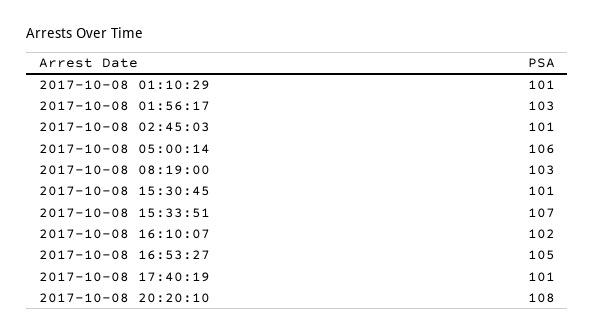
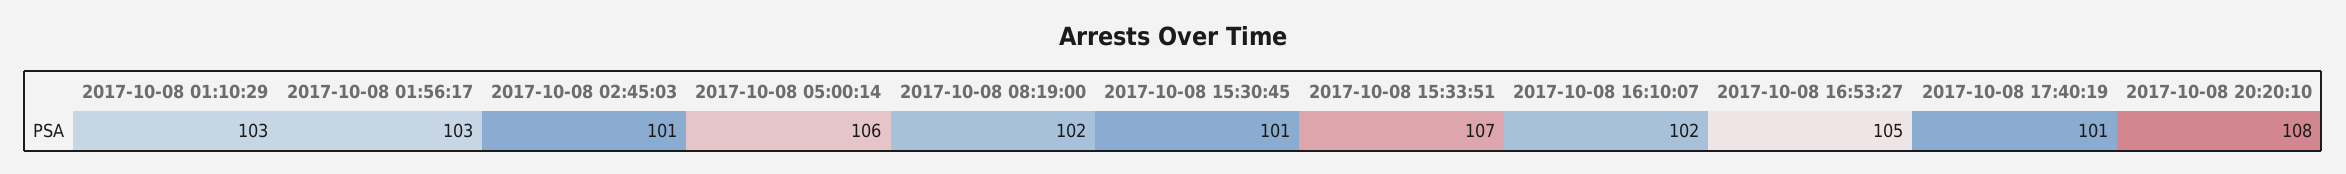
2017-10-08 01:10:29: 101 -> 103
2017-10-08 08:19:00: 103 -> 102

